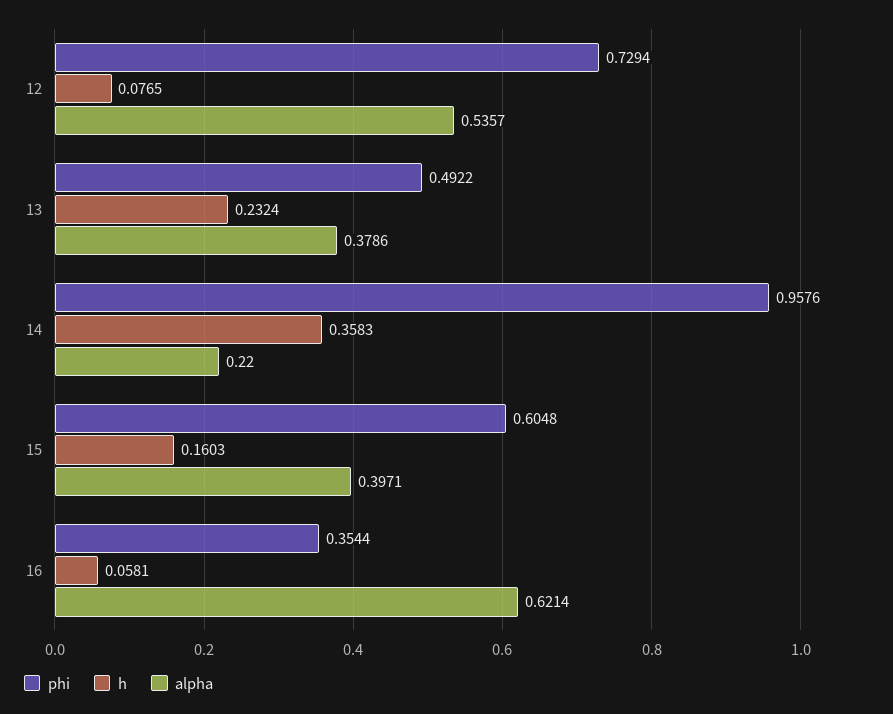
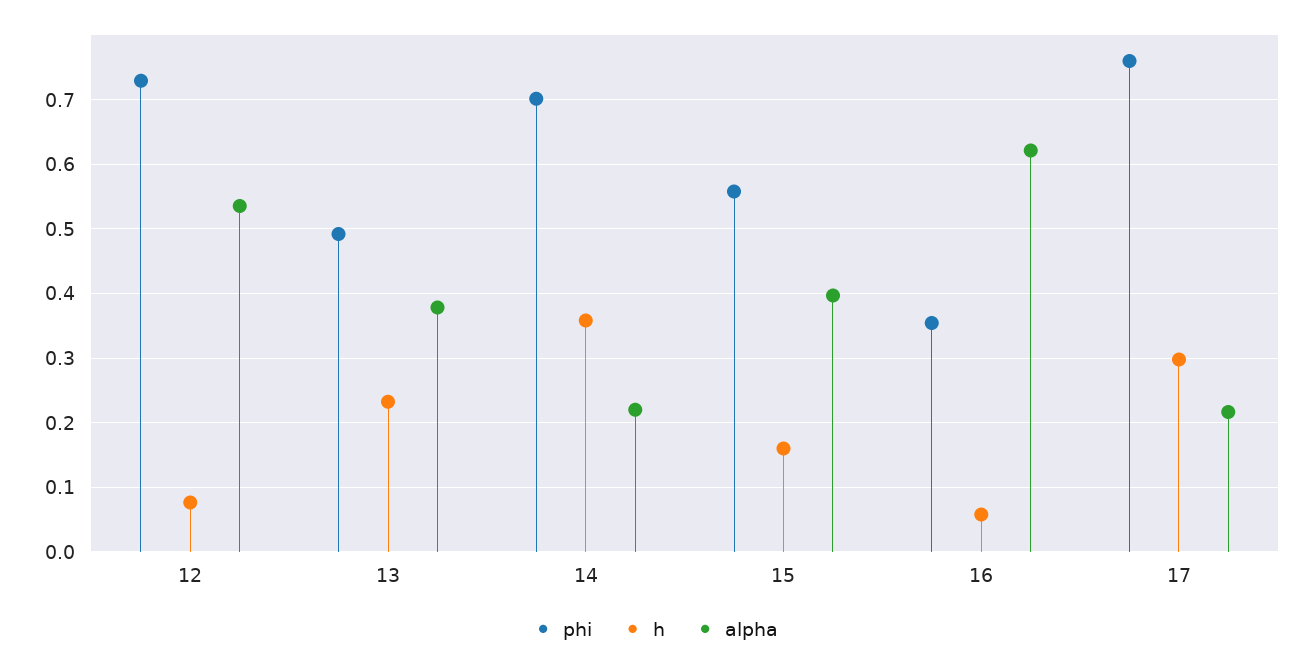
phi, 14: 0.9576 -> 0.7
phi, 15: 0.6048 -> 0.56
phi, 17: none -> 0.76
h, 17: none -> 0.3
alpha, 17: none -> 0.22

